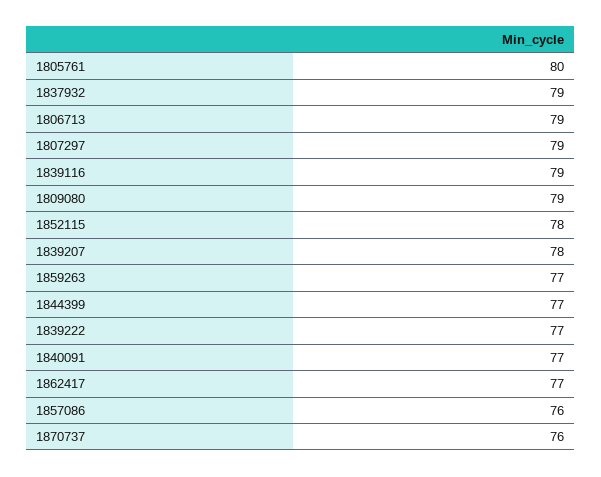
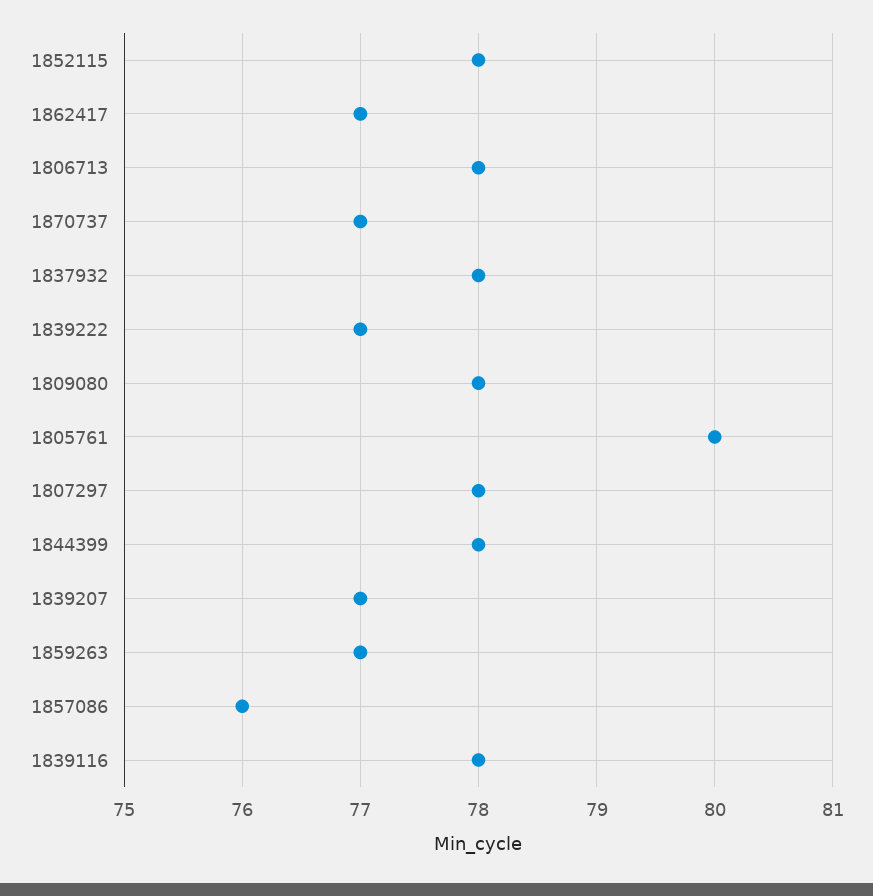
1837932: 79 -> 78
1806713: 79 -> 78
1807297: 79 -> 78
1839116: 79 -> 78
1809080: 79 -> 78
1839207: 78 -> 77
1844399: 77 -> 78
1840091: 77 -> none
1870737: 76 -> 77

